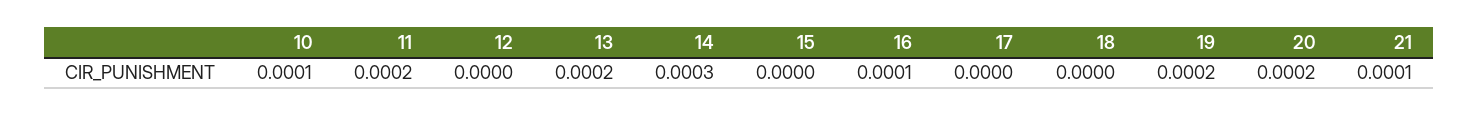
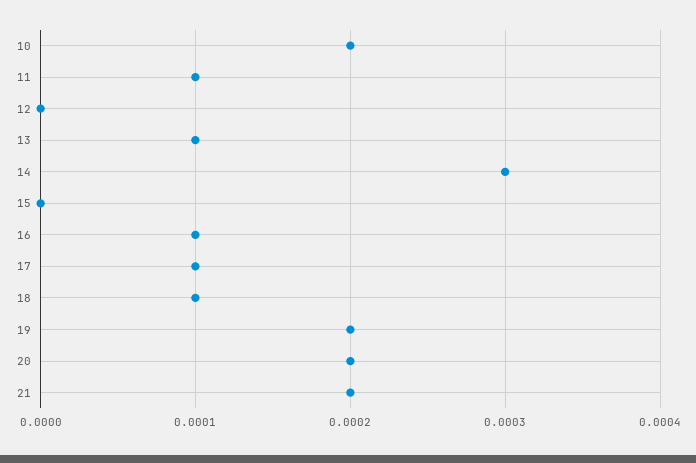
10: 0.0001 -> 0.0002
11: 0.0002 -> 0.0001
13: 0.0002 -> 0.0001
17: 0 -> 0.0001
18: 0 -> 0.0001
21: 0.0001 -> 0.0002

